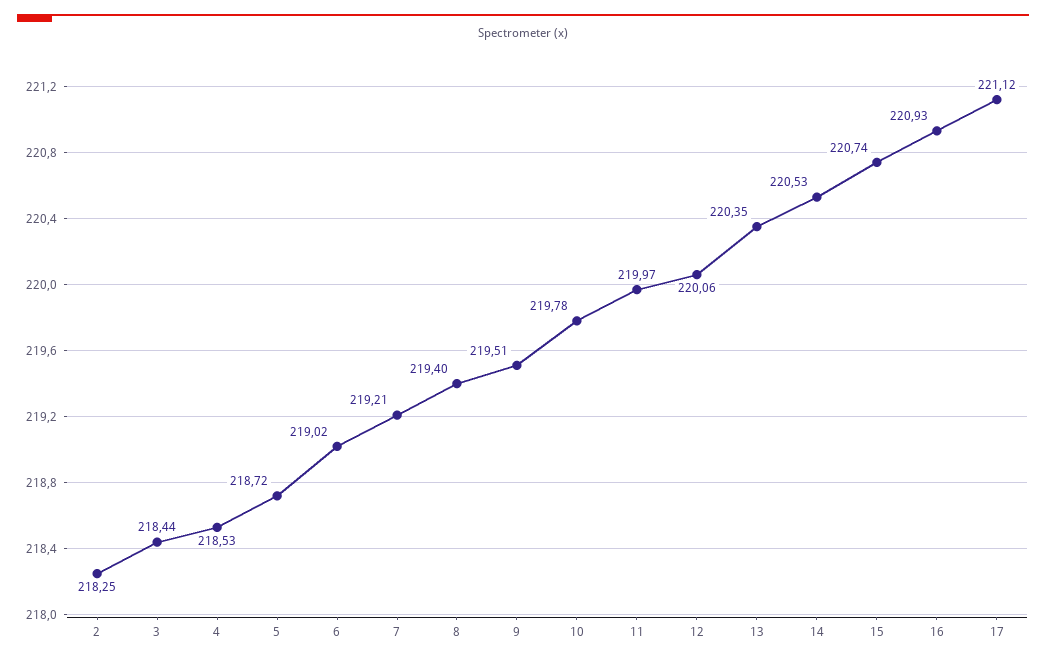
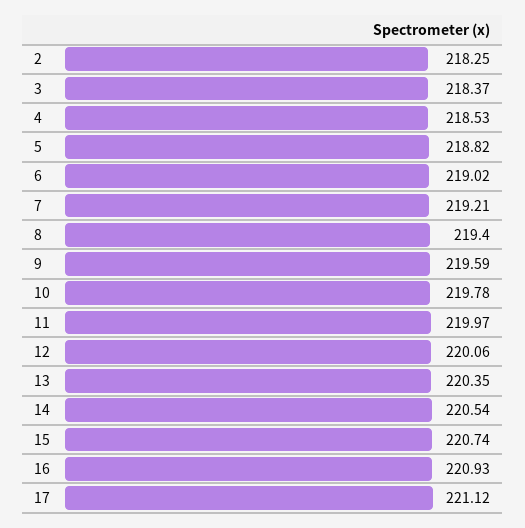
3: 218.44 -> 218.37
5: 218.72 -> 218.82
9: 219.51 -> 219.59
14: 220.53 -> 220.54

